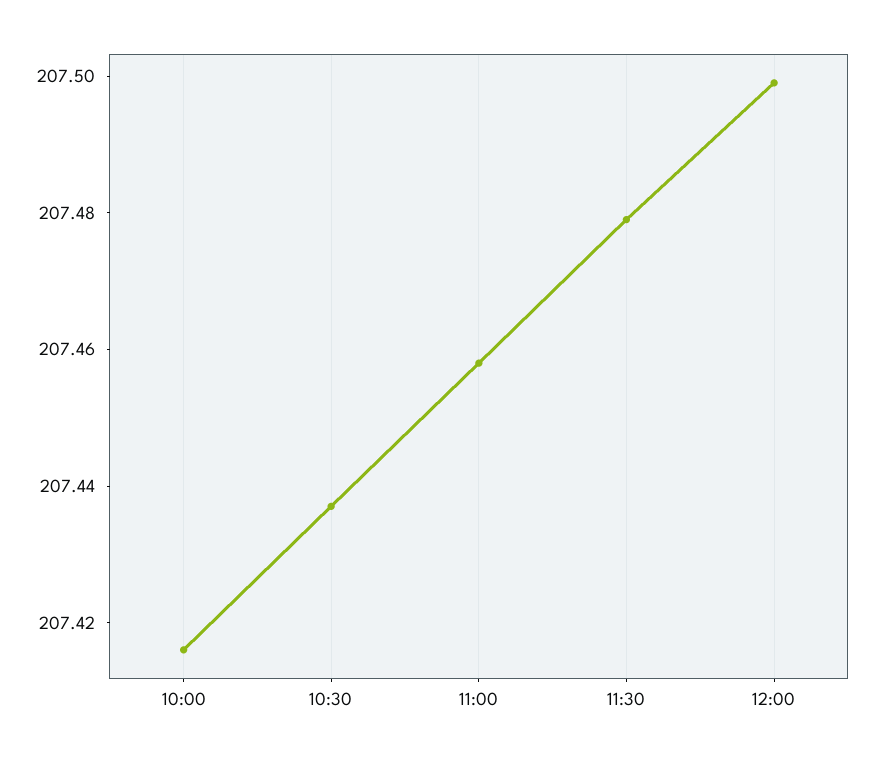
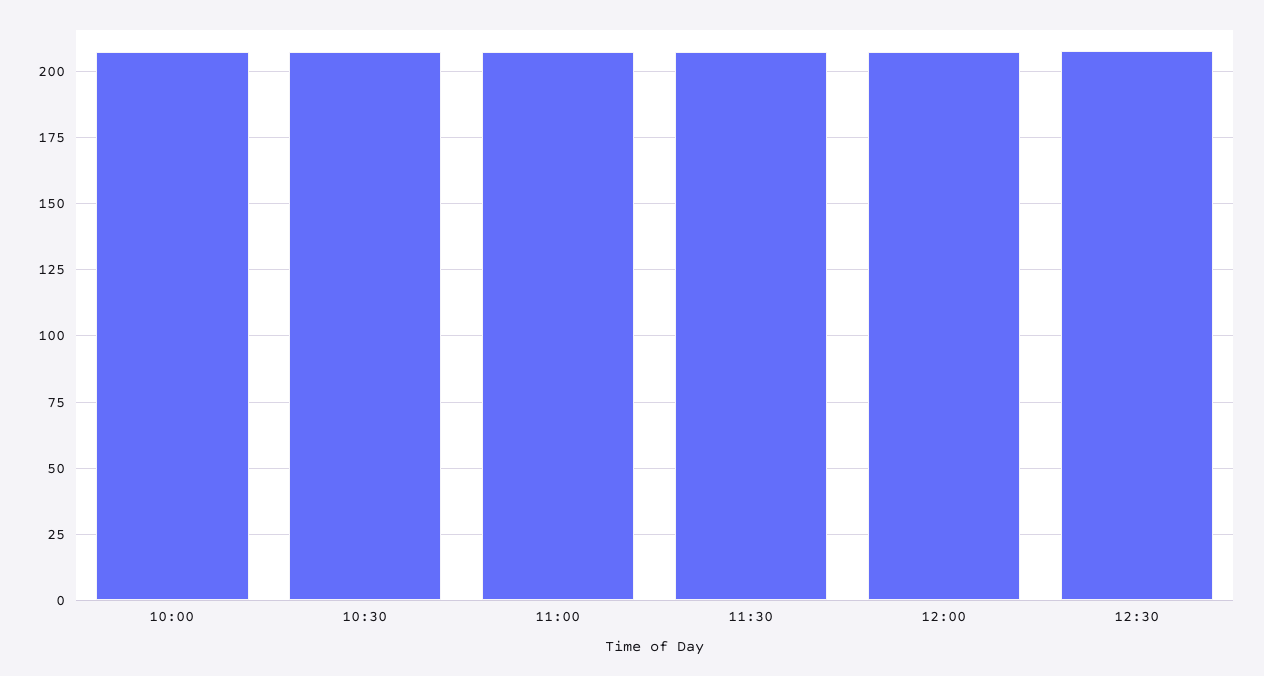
12:30: none -> 207.5

